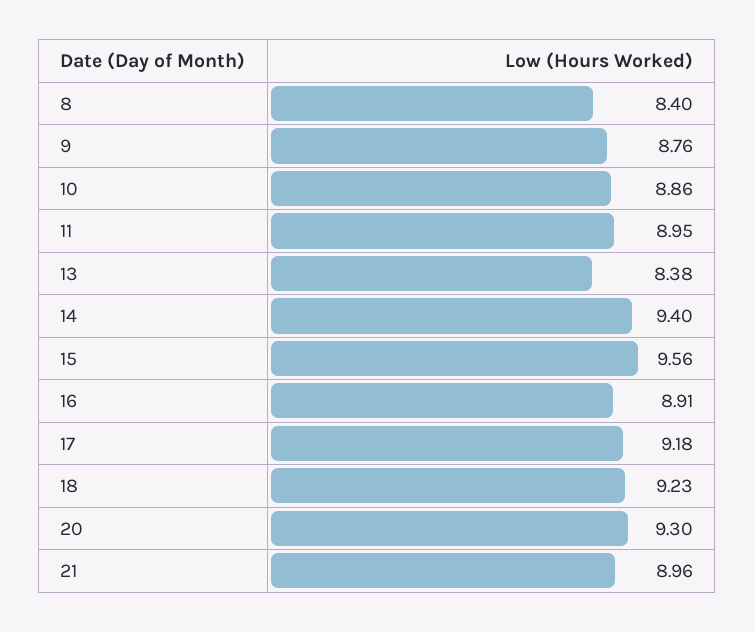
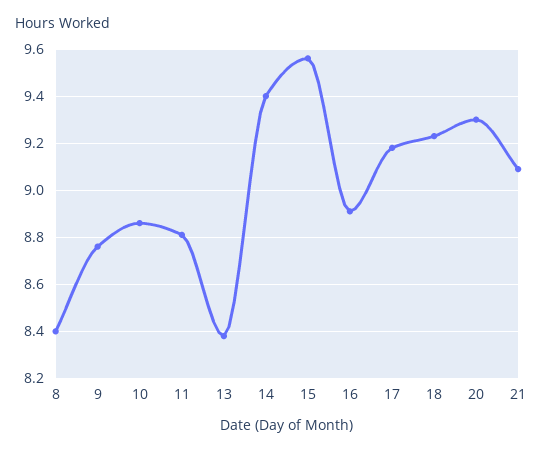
11: 8.95 -> 8.8
21: 8.96 -> 9.1

